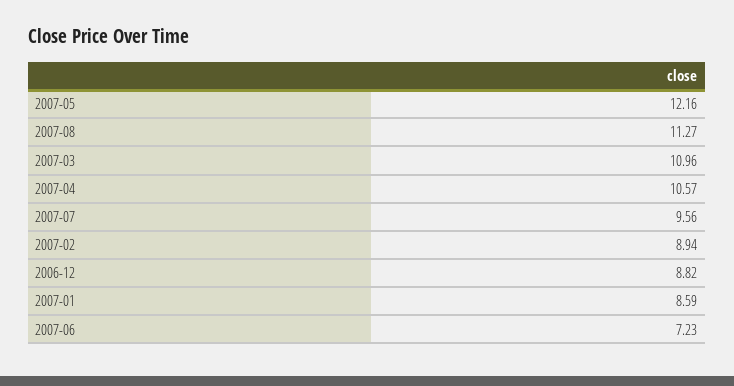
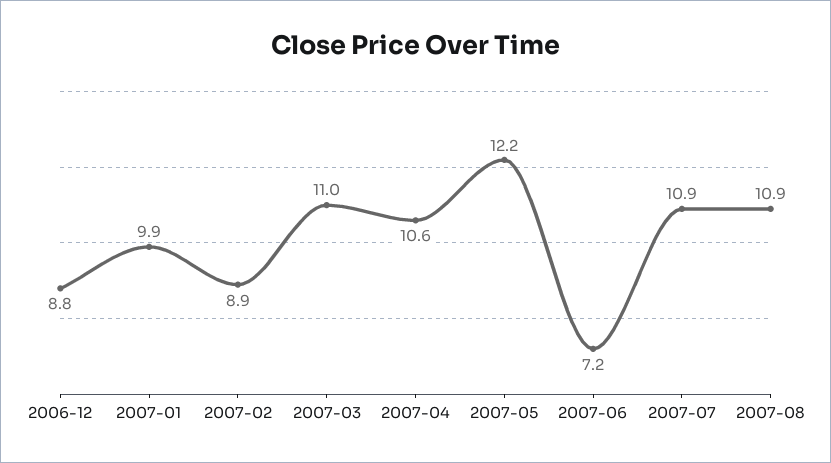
2007-08: 11.27 -> 10.9
2007-07: 9.56 -> 10.9
2007-01: 8.59 -> 9.9

